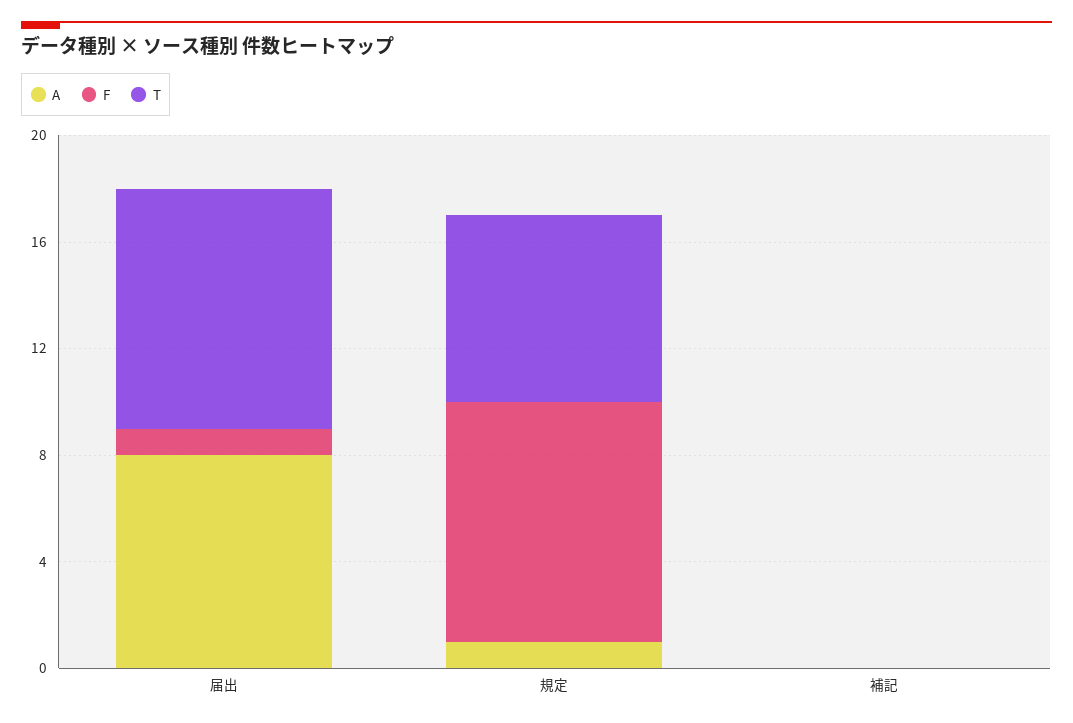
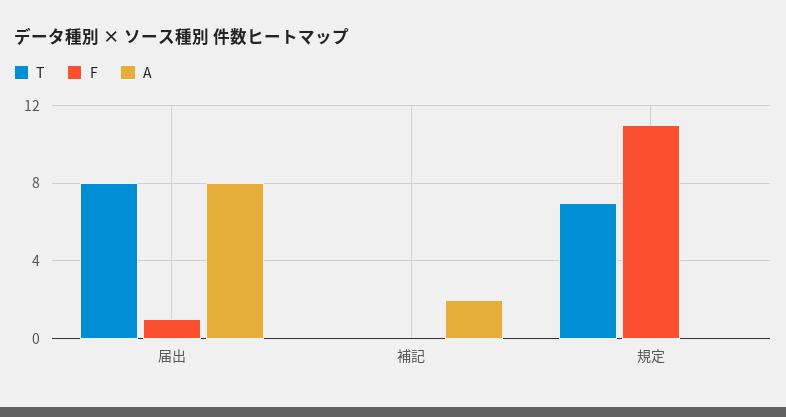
T, 届出: 9 -> 8
A, 規定: 1 -> 0
F, 規定: 9 -> 11
A, 補記: 0 -> 2

